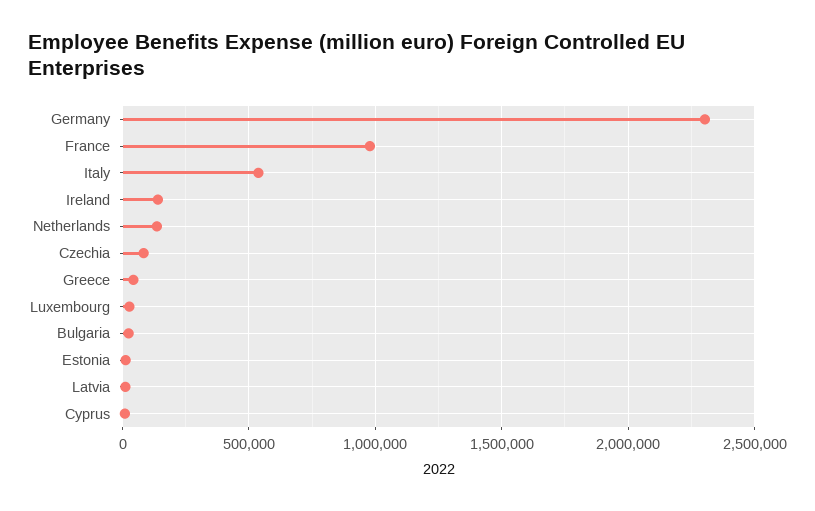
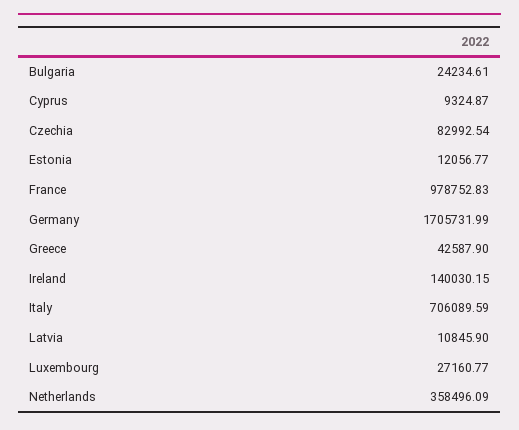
Germany: 2300000 -> 1705731.99
Italy: 550000 -> 706089.59
Netherlands: 150000 -> 358496.09

